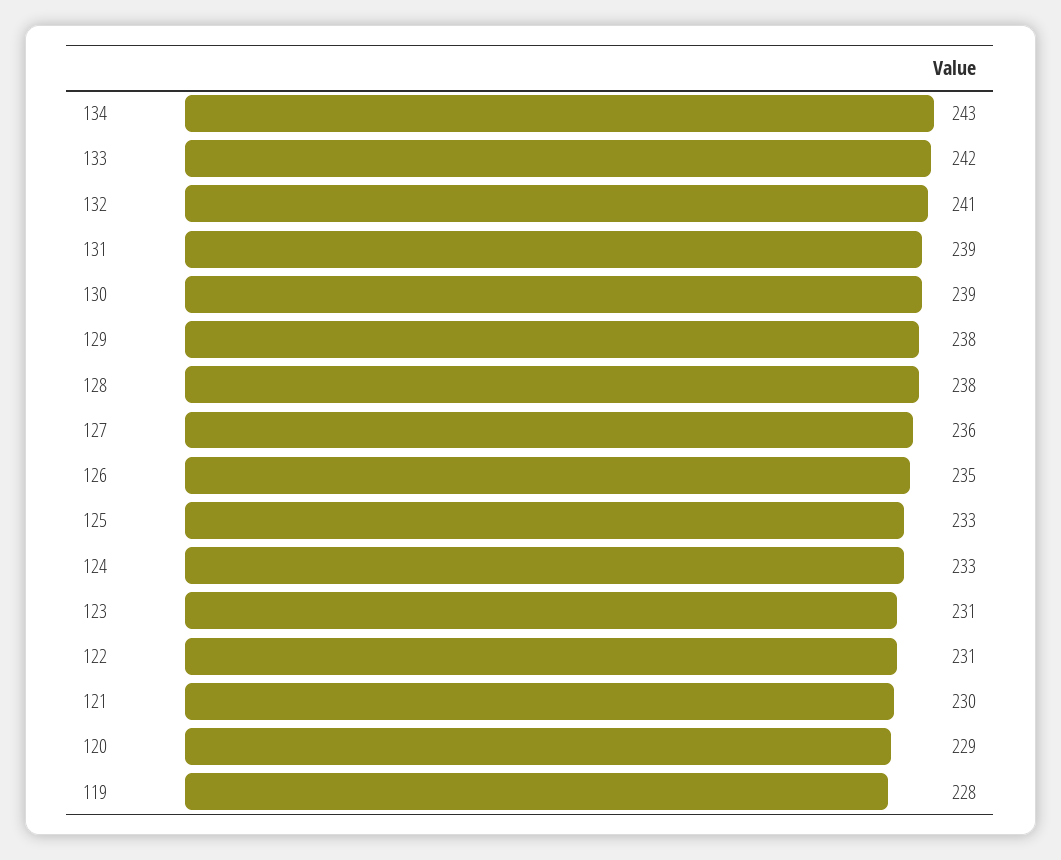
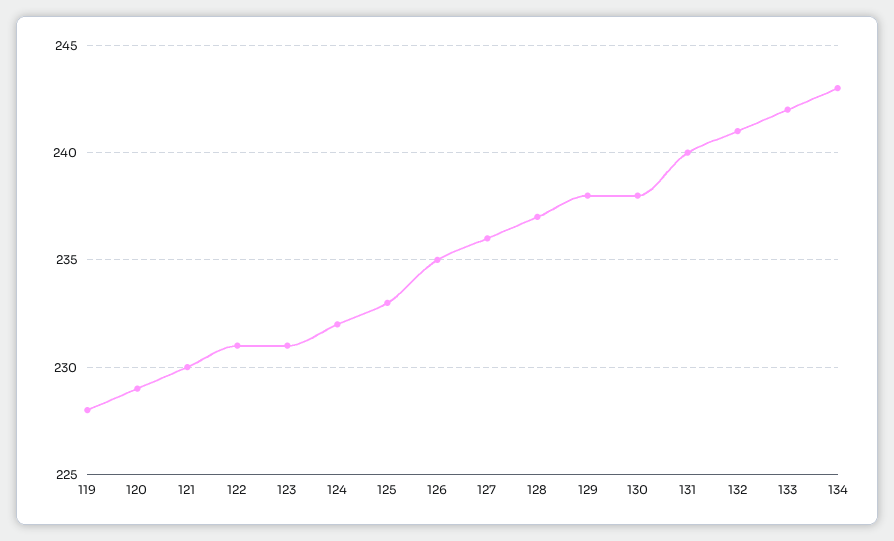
131: 239 -> 240
130: 239 -> 238
128: 238 -> 237
124: 233 -> 232

